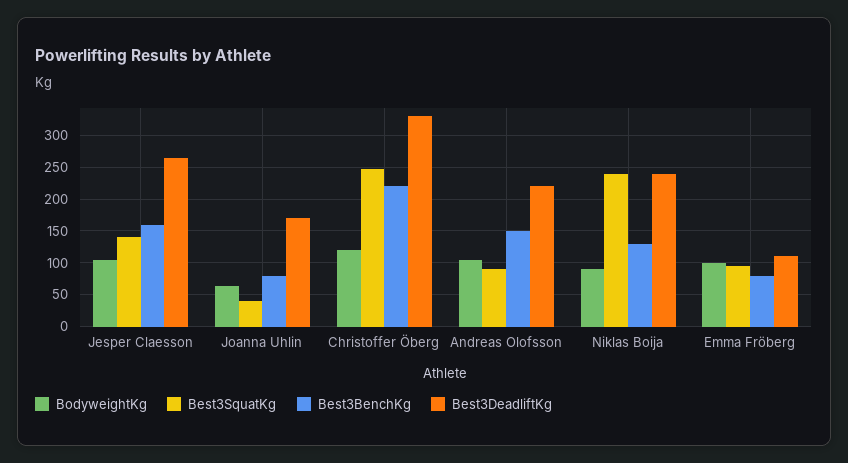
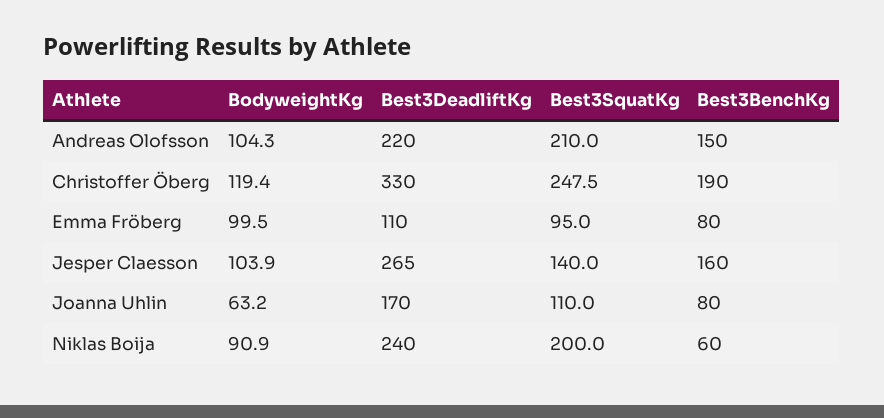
Best3SquatKg, Joanna Uhlin: 40 -> 110
Best3BenchKg, Christoffer Öberg: 220 -> 190
Best3SquatKg, Andreas Olofsson: 90 -> 210
Best3SquatKg, Niklas Boija: 240 -> 200
Best3BenchKg, Niklas Boija: 130 -> 60

